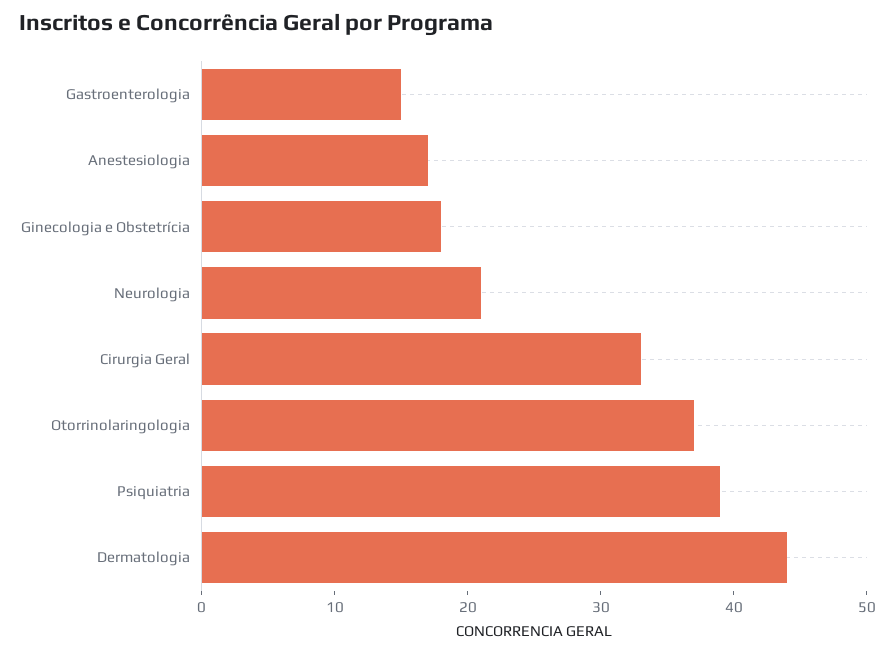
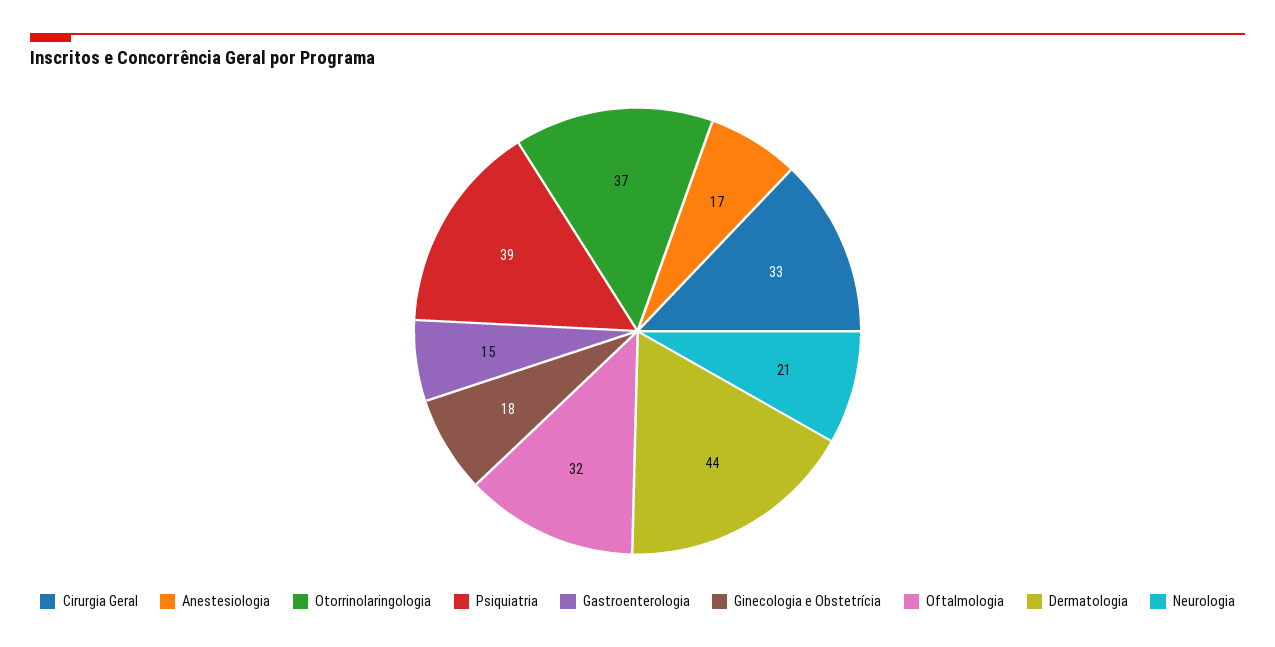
Oftalmologia: none -> 32

